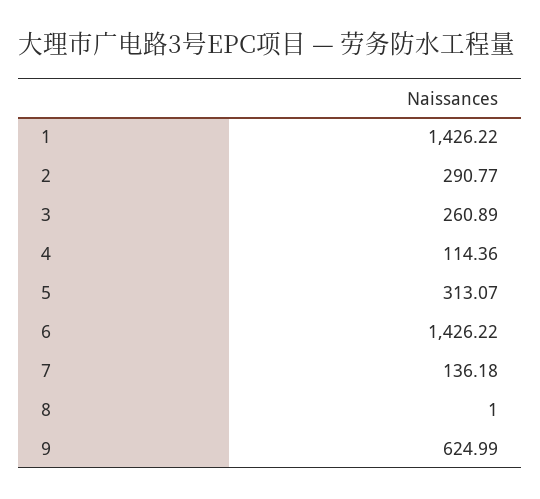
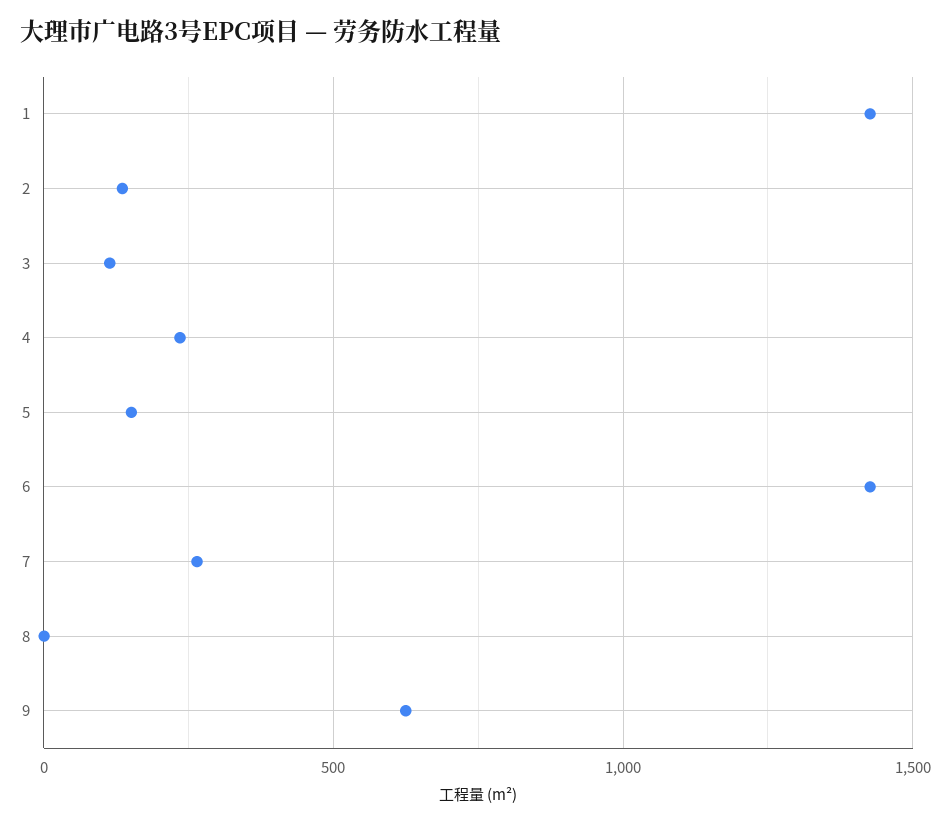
2: 290.77 -> 150
3: 260.89 -> 100
4: 114.36 -> 250
5: 313.07 -> 150
7: 136.18 -> 250

